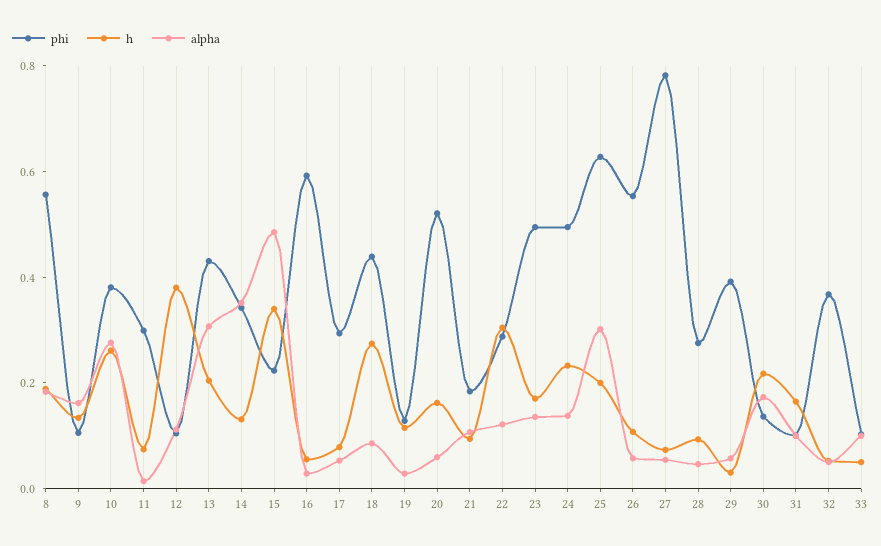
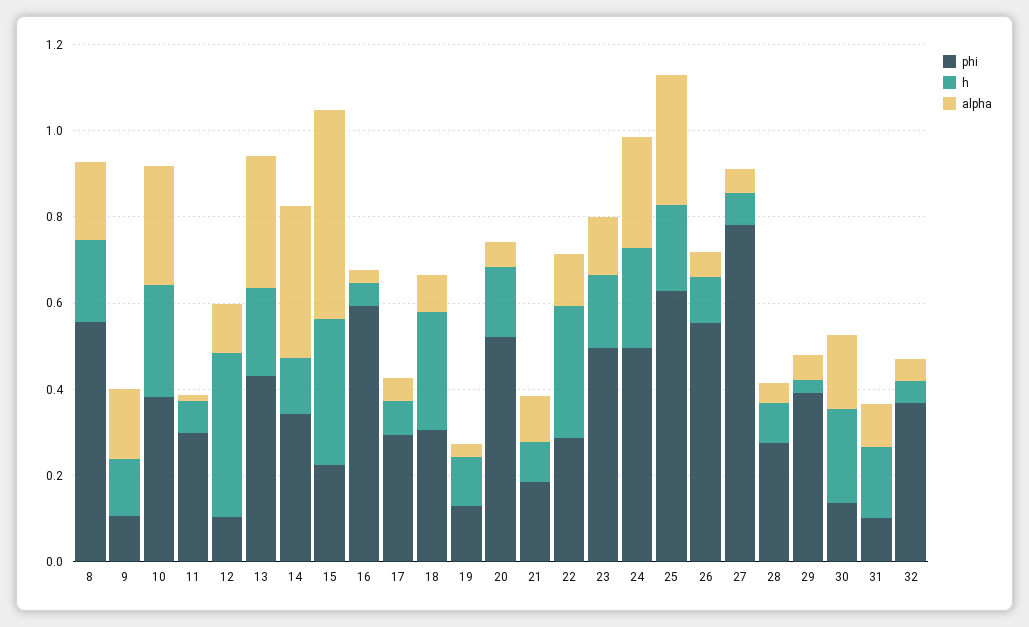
phi, 18: 0.45 -> 0.3
alpha, 24: 0.15 -> 0.25
phi, 33: 0.1 -> none
h, 33: 0.05 -> none
alpha, 33: 0.1 -> none

